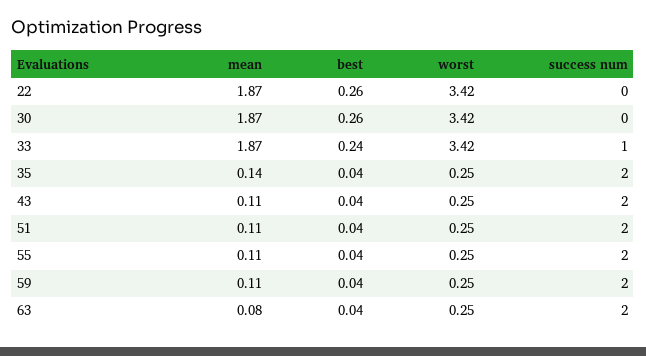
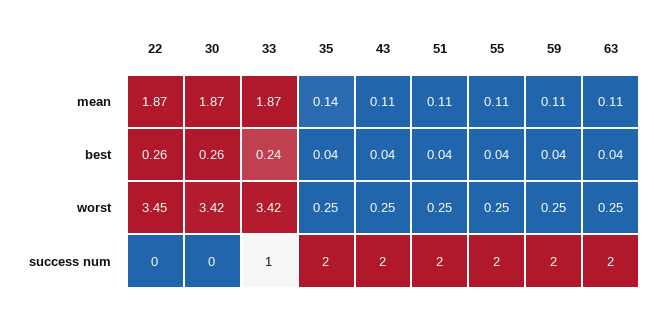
worst, 22: 3.42 -> 3.45
mean, 63: 0.08 -> 0.11

